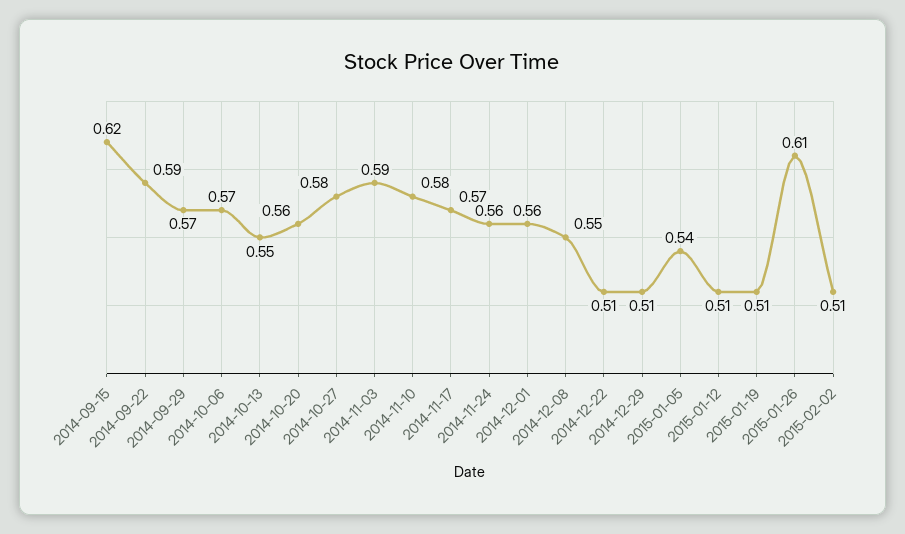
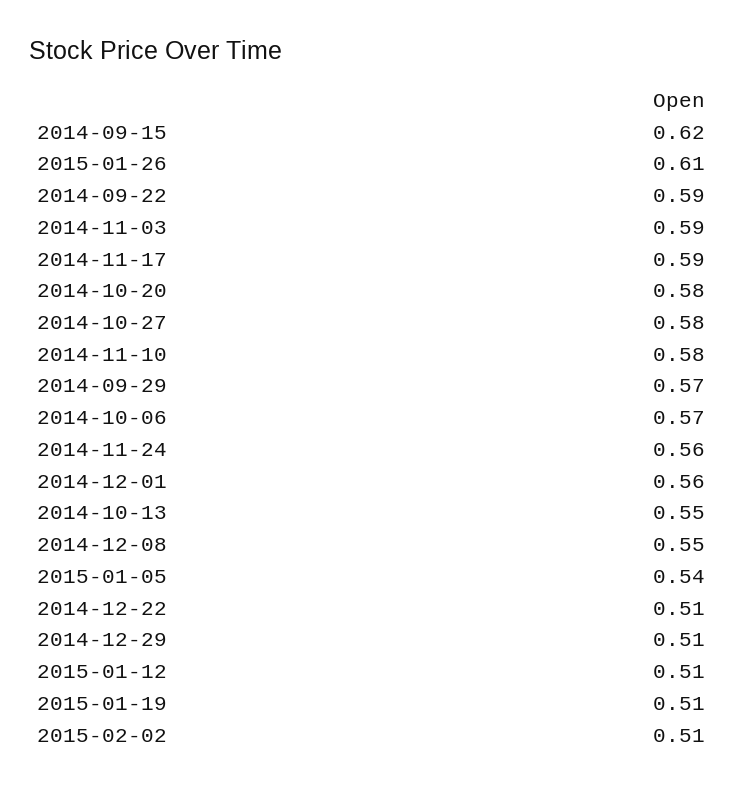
2014-10-20: 0.56 -> 0.58
2014-11-17: 0.57 -> 0.59

